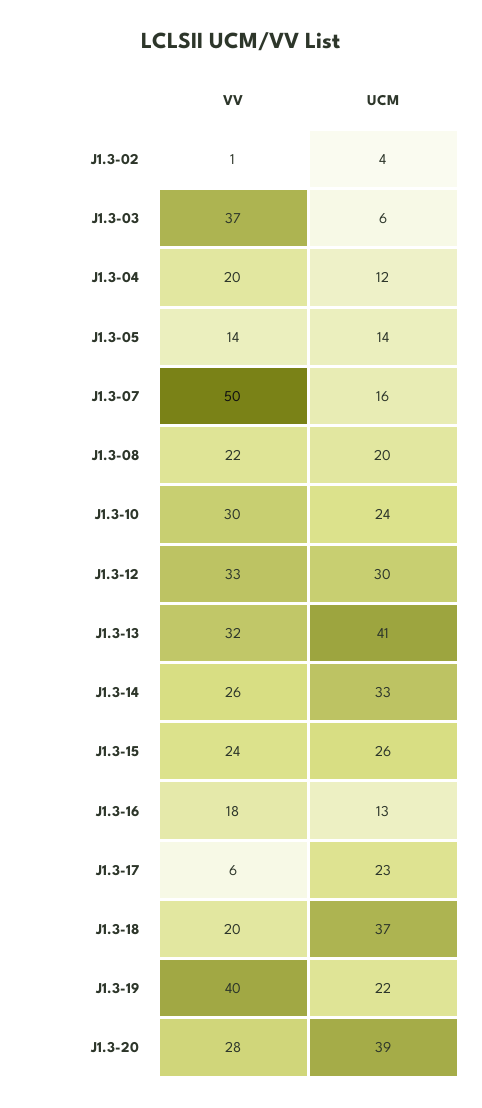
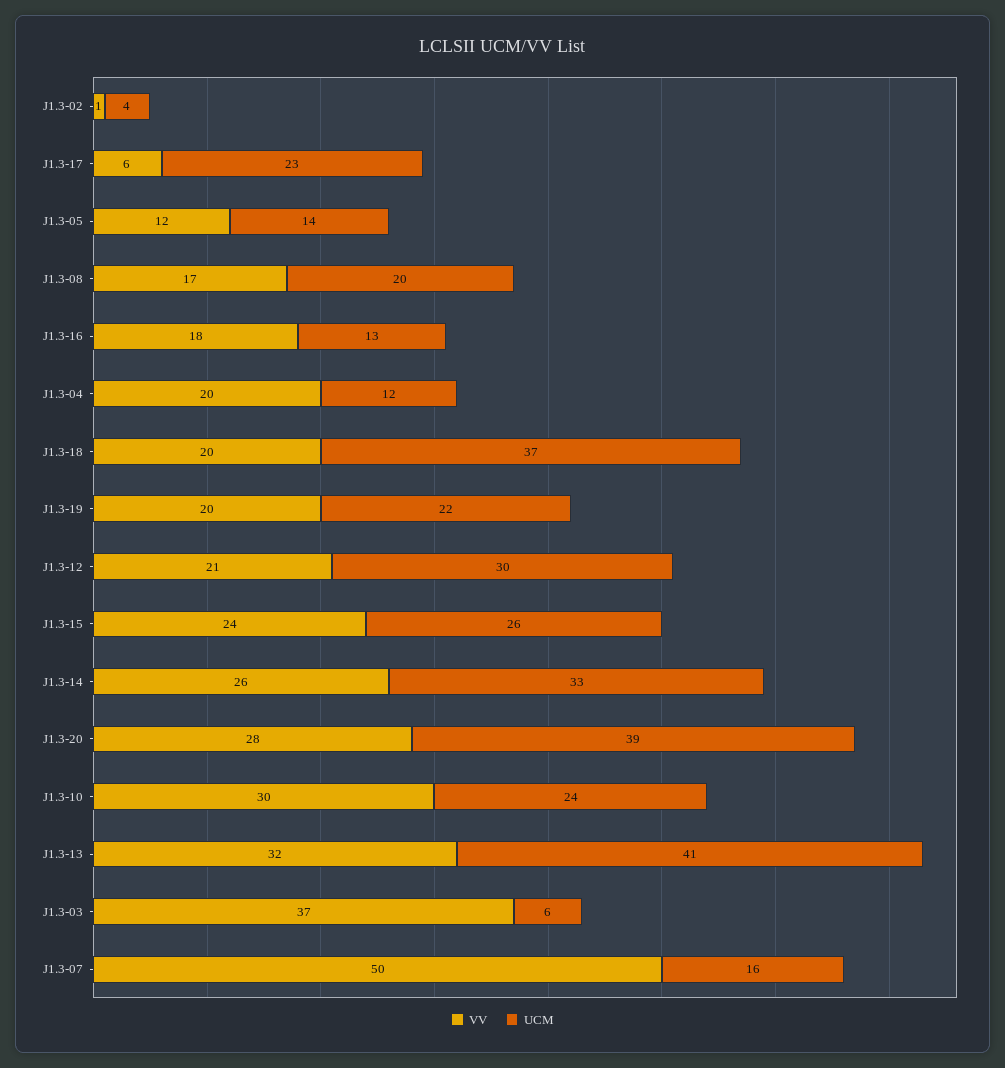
VV, J1.3-05: 14 -> 12
VV, J1.3-08: 22 -> 17
VV, J1.3-12: 33 -> 21
VV, J1.3-19: 40 -> 20

